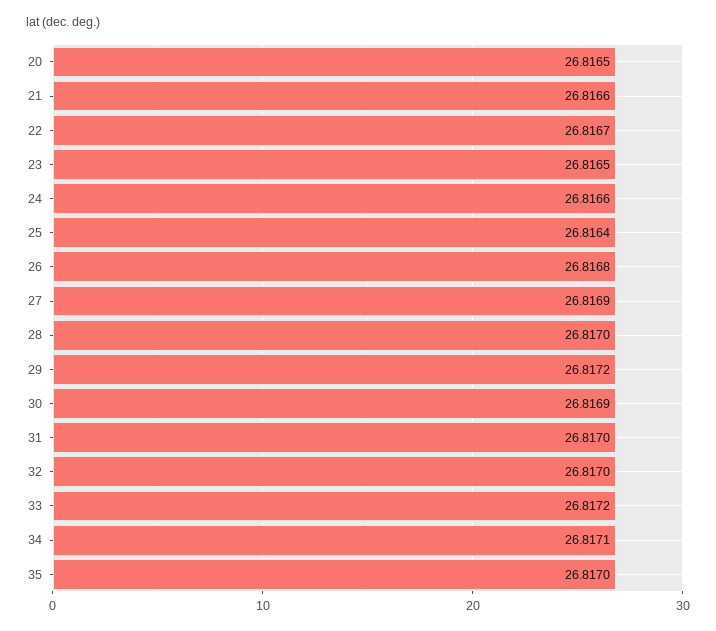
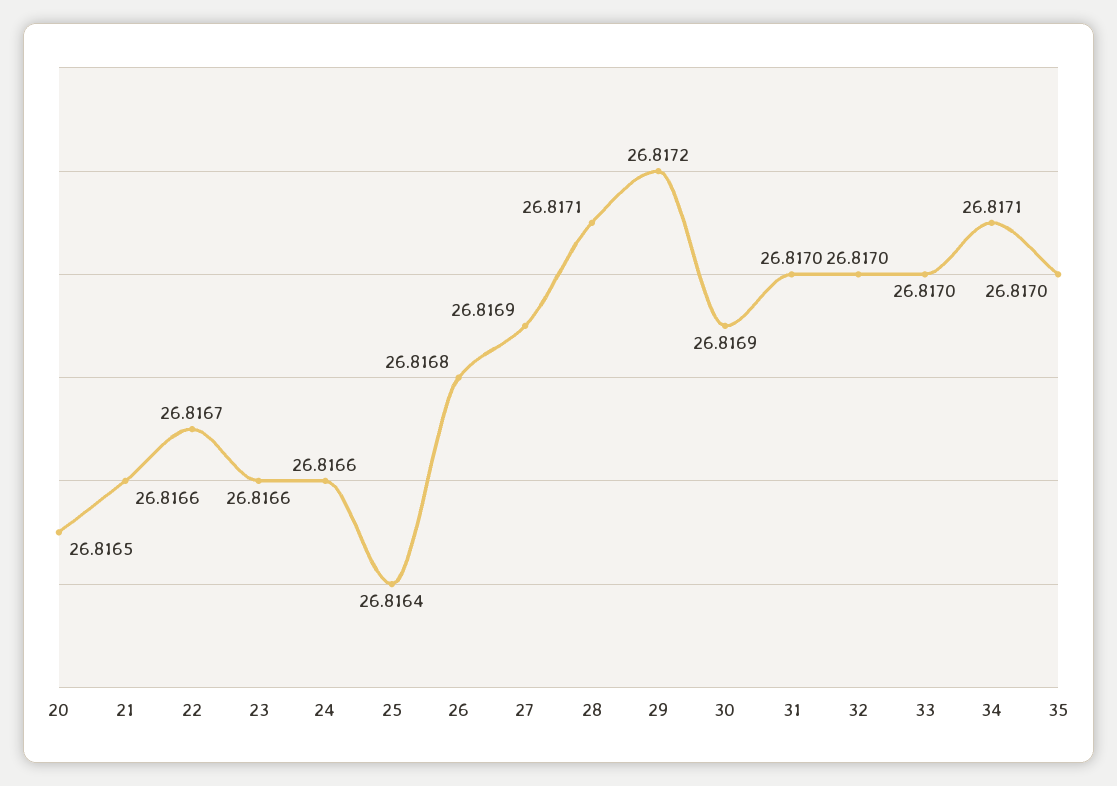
23: 26.8165 -> 26.8166
28: 26.817 -> 26.8171
33: 26.8172 -> 26.817

